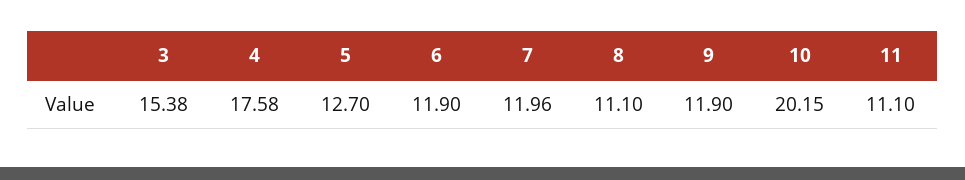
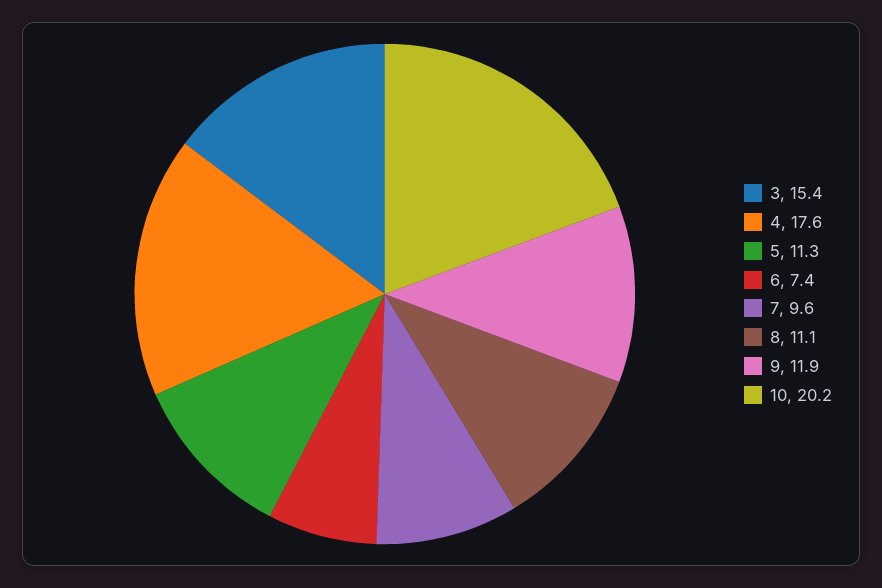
5: 12.7 -> 11.3
6: 11.9 -> 7.4
7: 11.96 -> 9.6
11: 11.1 -> none

